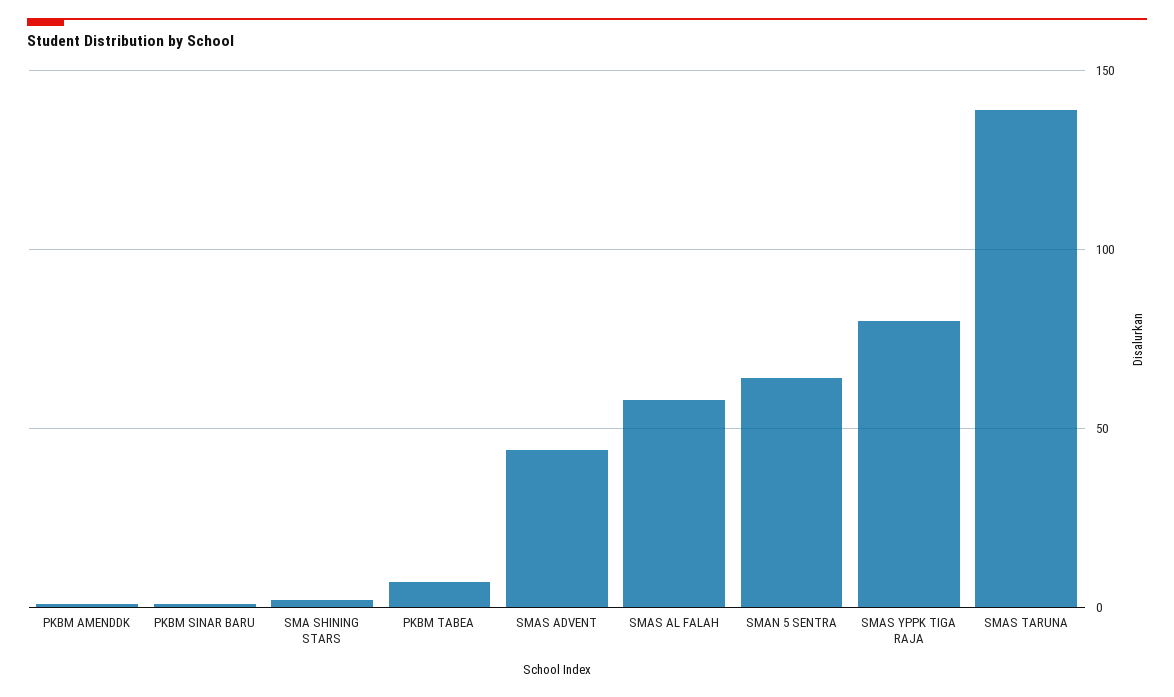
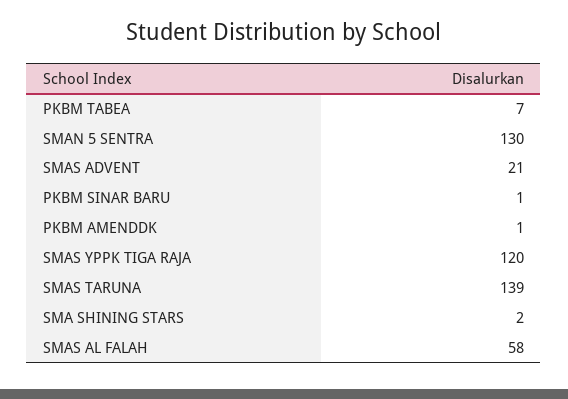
SMAS ADVENT: 45 -> 21
SMAN 5 SENTRA: 65 -> 130
SMAS YPPK TIGA RAJA: 80 -> 120

